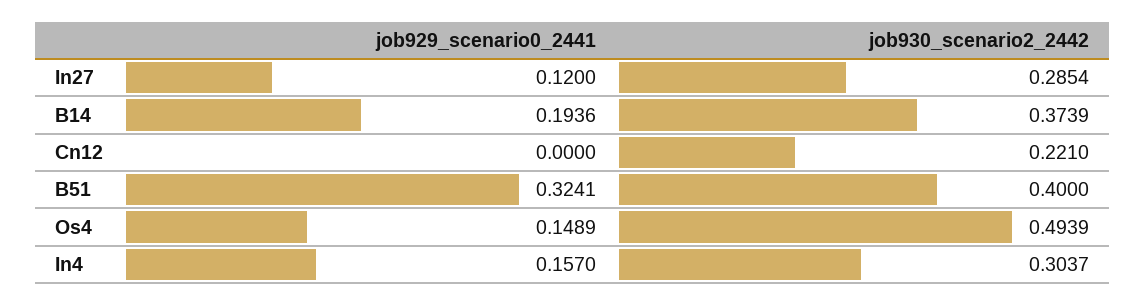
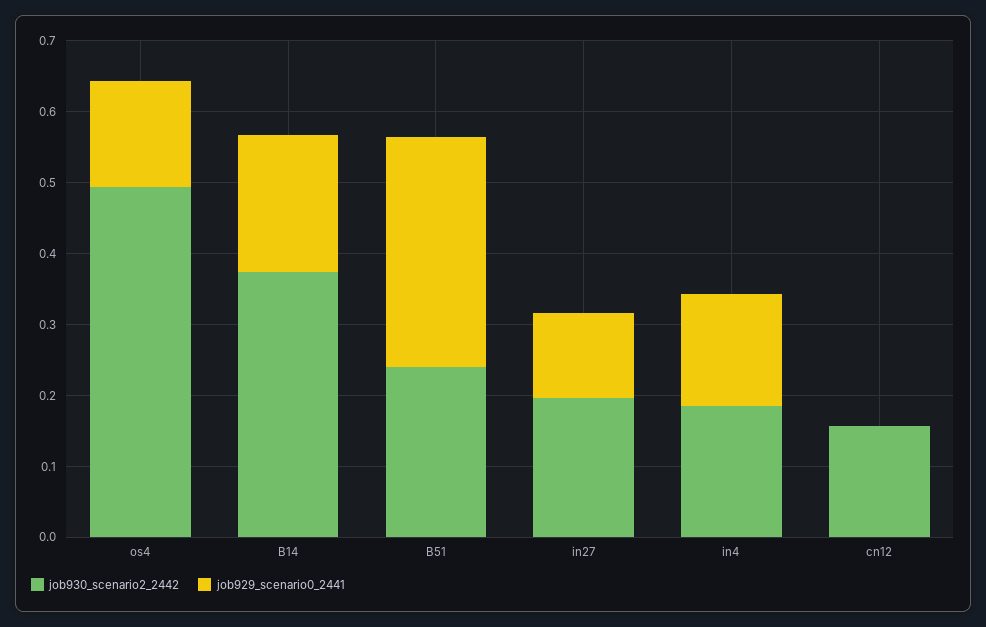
job930_scenario2_2442, In27: 0.2854 -> 0.2
job930_scenario2_2442, Cn12: 0.221 -> 0.16
job930_scenario2_2442, B51: 0.4 -> 0.24
job930_scenario2_2442, In4: 0.3037 -> 0.18

